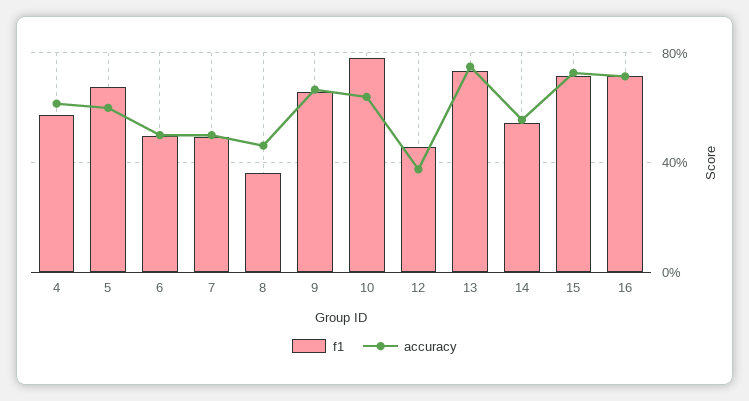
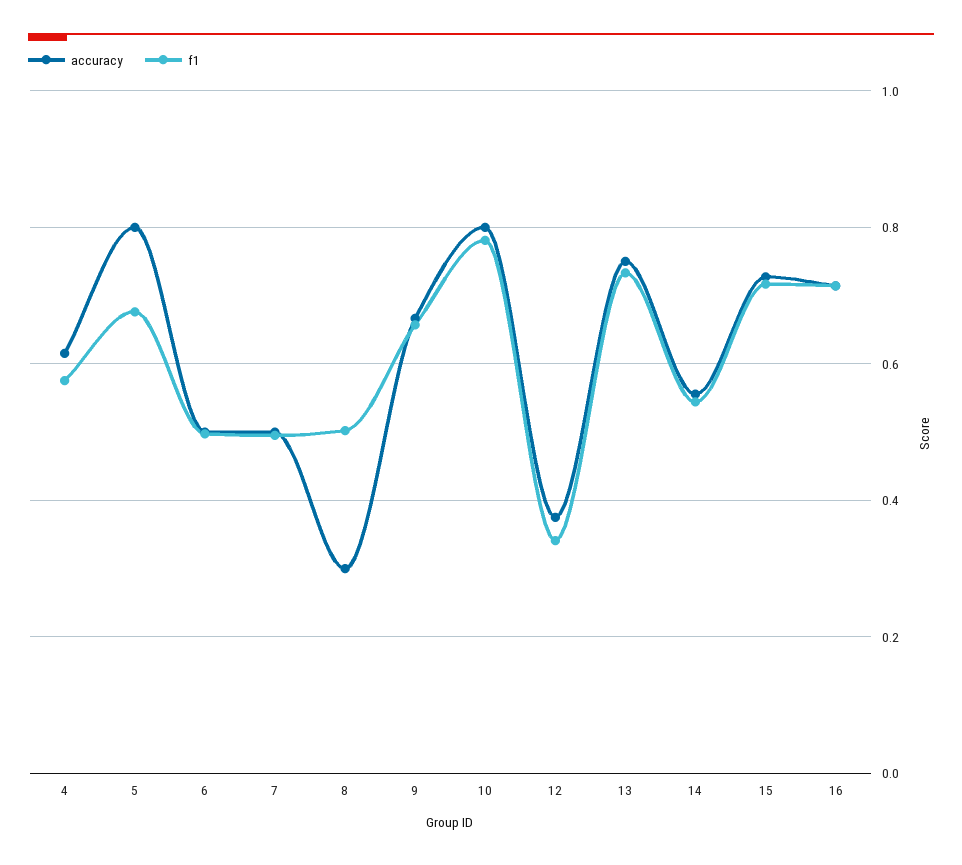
accuracy, 5: 0.6 -> 0.8
f1, 8: 0.35 -> 0.5
accuracy, 8: 0.45 -> 0.3
accuracy, 10: 0.65 -> 0.8
f1, 12: 0.45 -> 0.34

